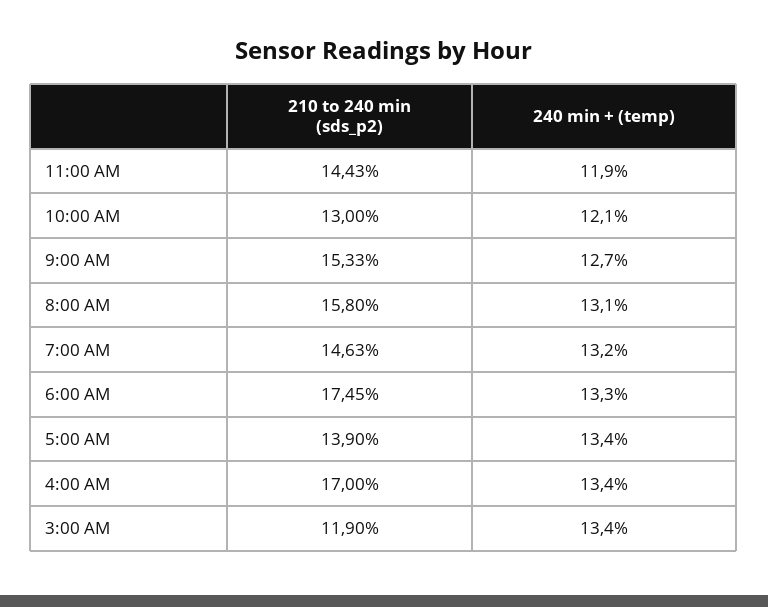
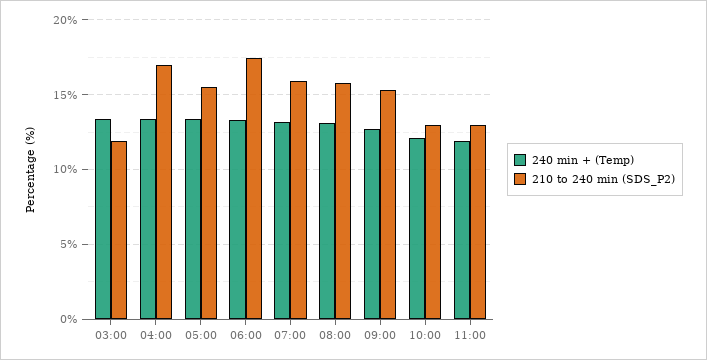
210 to 240 min (sds_p2), 11:00 AM: 14.43 -> 13
210 to 240 min (sds_p2), 7:00 AM: 14.63 -> 16
210 to 240 min (sds_p2), 5:00 AM: 13.9 -> 15.5

